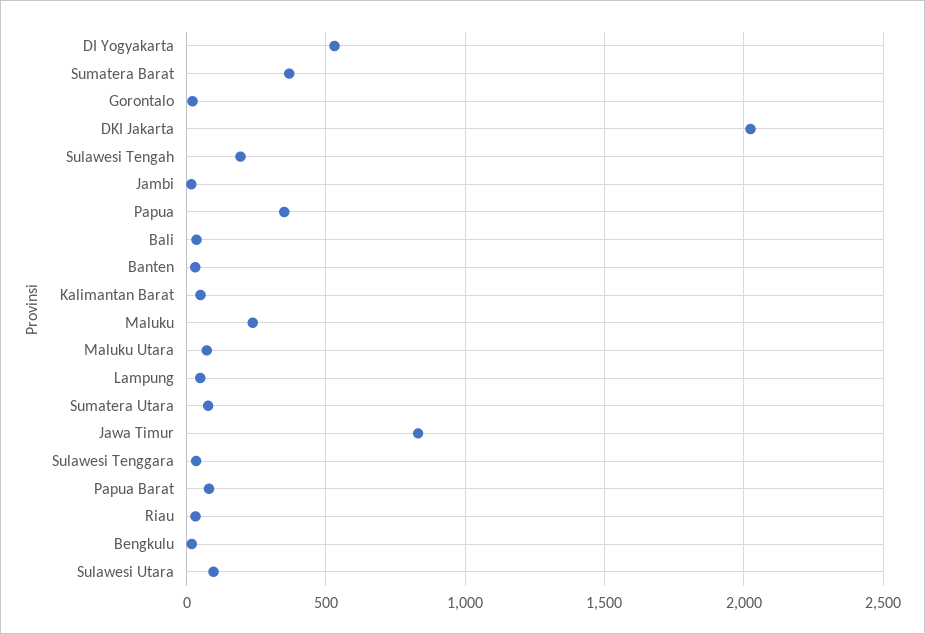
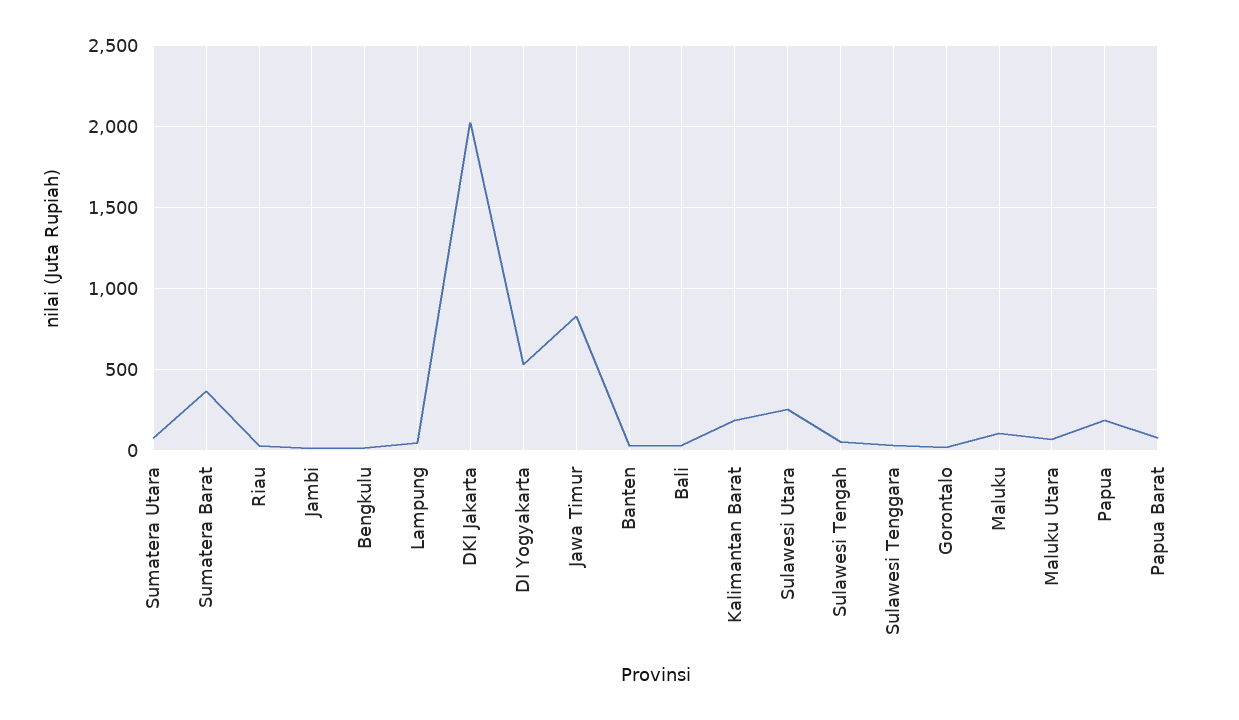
Sulawesi Tengah: 200 -> 50
Papua: 350 -> 200
Kalimantan Barat: 50 -> 200
Maluku: 250 -> 100
Sulawesi Utara: 100 -> 250

